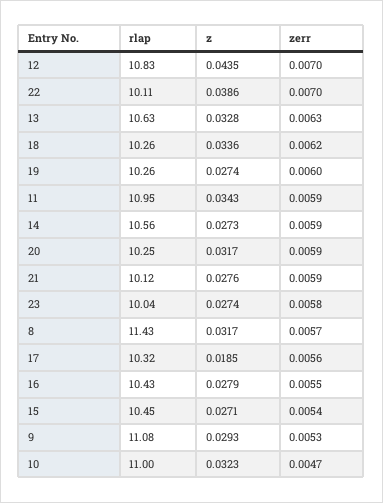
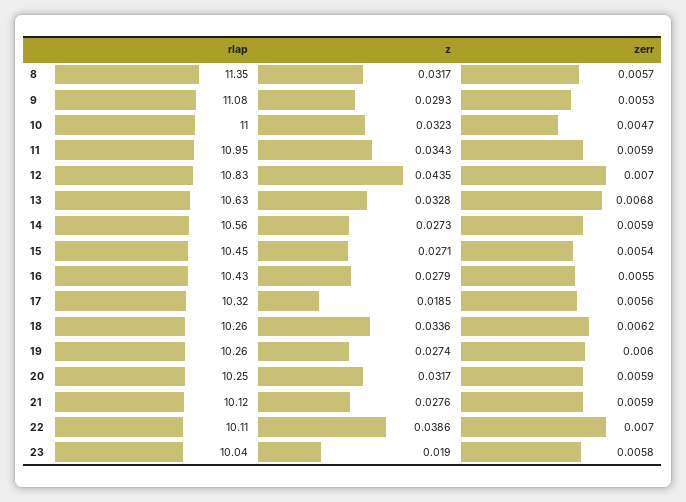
zerr, 13: 0.0063 -> 0.0068
z, 23: 0.0274 -> 0.019
rlap, 8: 11.43 -> 11.35

